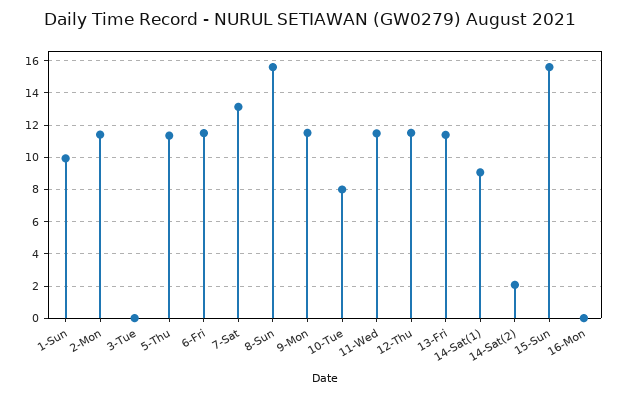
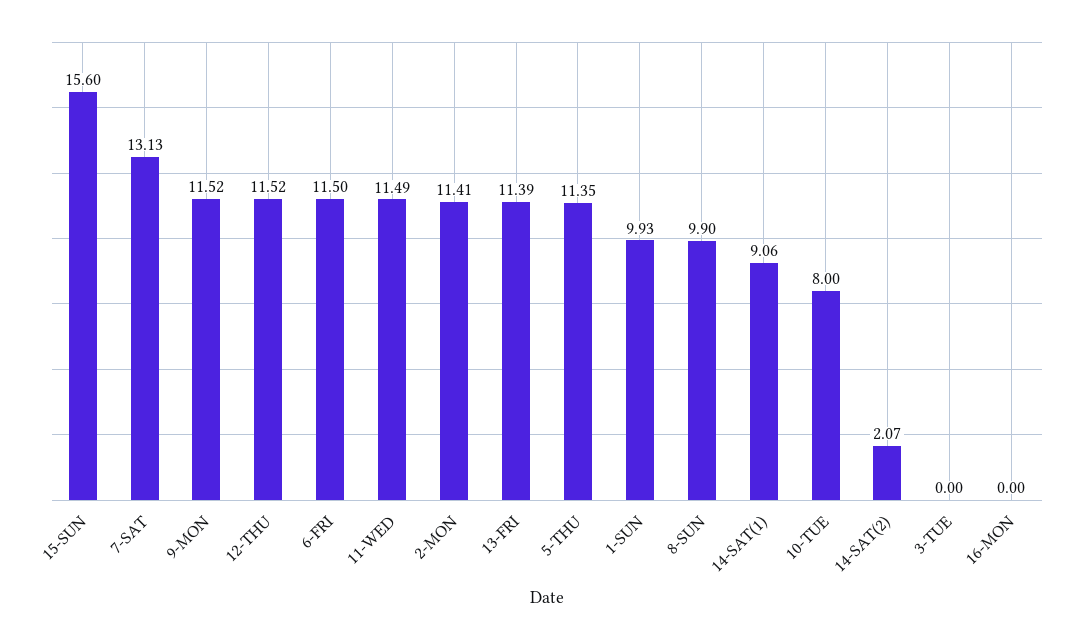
8-Sun: 15.5 -> 9.9

